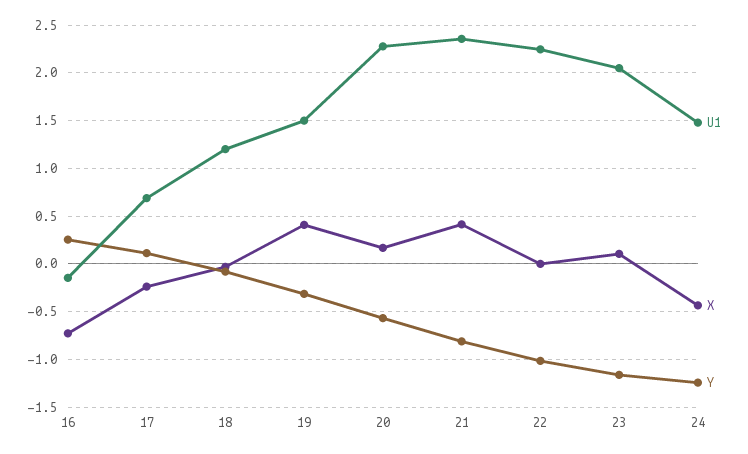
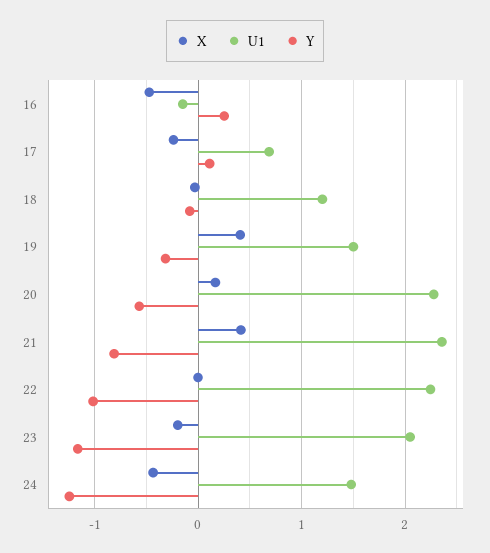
X, 16: -0.7 -> -0.5
X, 23: 0.1 -> -0.2

